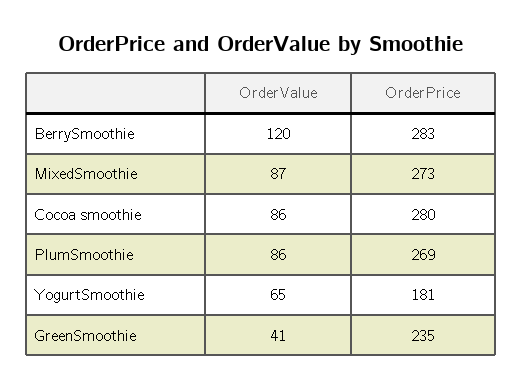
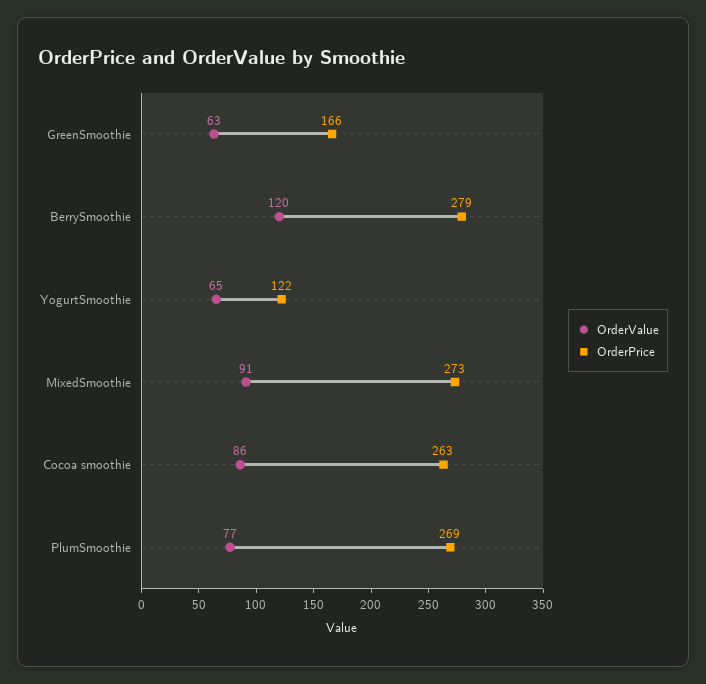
OrderPrice, BerrySmoothie: 283 -> 279
OrderValue, MixedSmoothie: 87 -> 91
OrderPrice, Cocoa smoothie: 280 -> 263
OrderValue, PlumSmoothie: 86 -> 77
OrderPrice, YogurtSmoothie: 181 -> 122
OrderValue, GreenSmoothie: 41 -> 63
OrderPrice, GreenSmoothie: 235 -> 166

